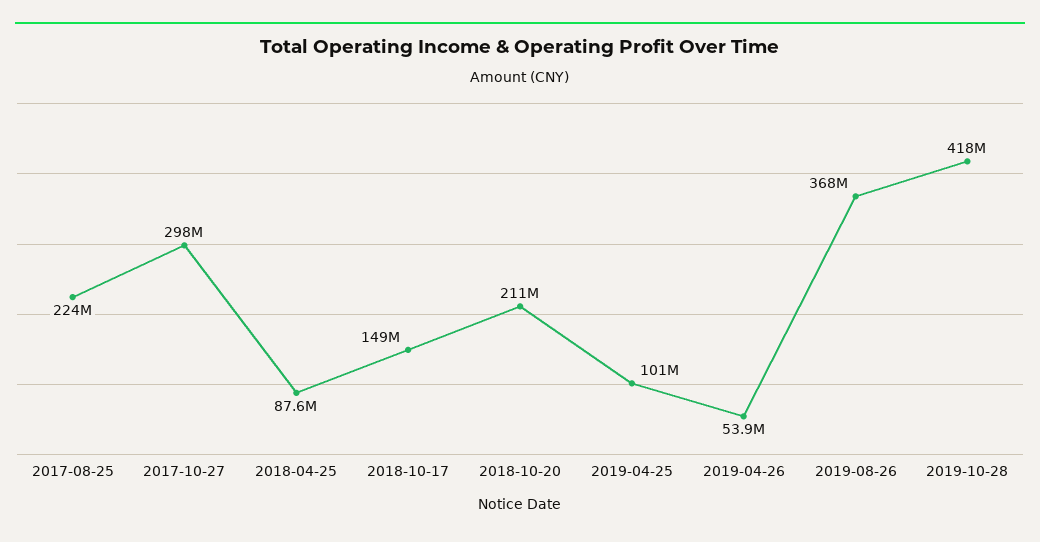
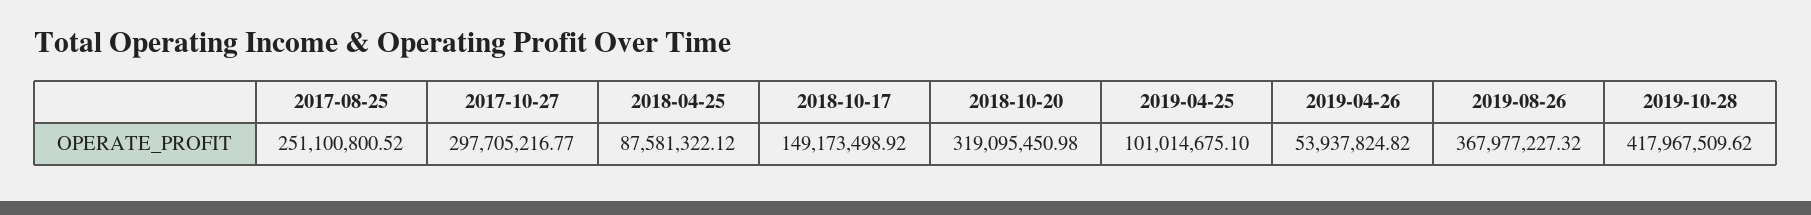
2017-08-25: 224000000 -> 251100800.52
2018-10-20: 211000000 -> 319095450.98

